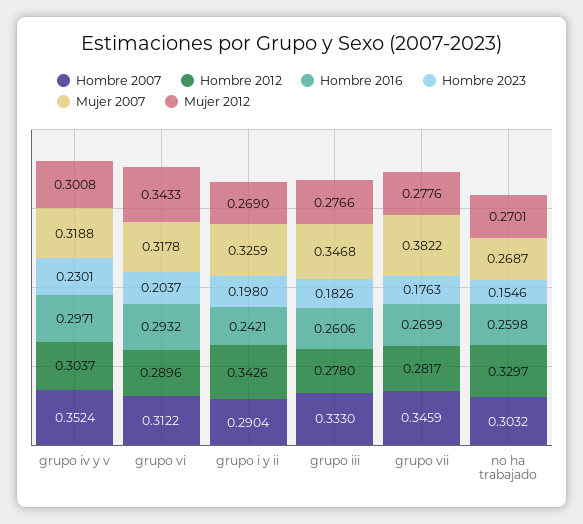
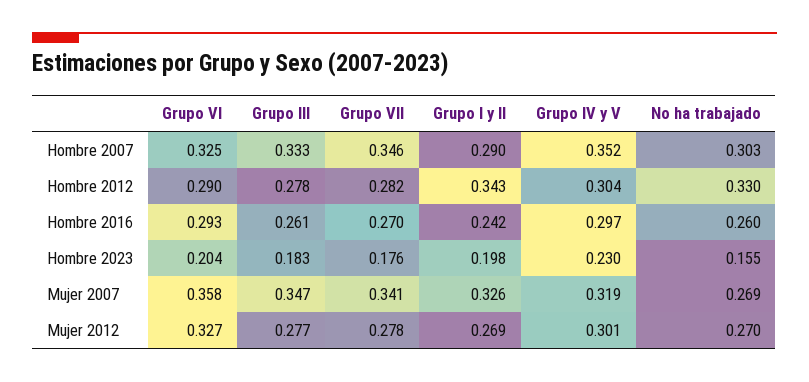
Hombre 2007, grupo vi: 0.3122 -> 0.325
Mujer 2007, grupo vi: 0.3178 -> 0.358
Mujer 2012, grupo vi: 0.3433 -> 0.327
Mujer 2007, grupo vii: 0.3822 -> 0.341

